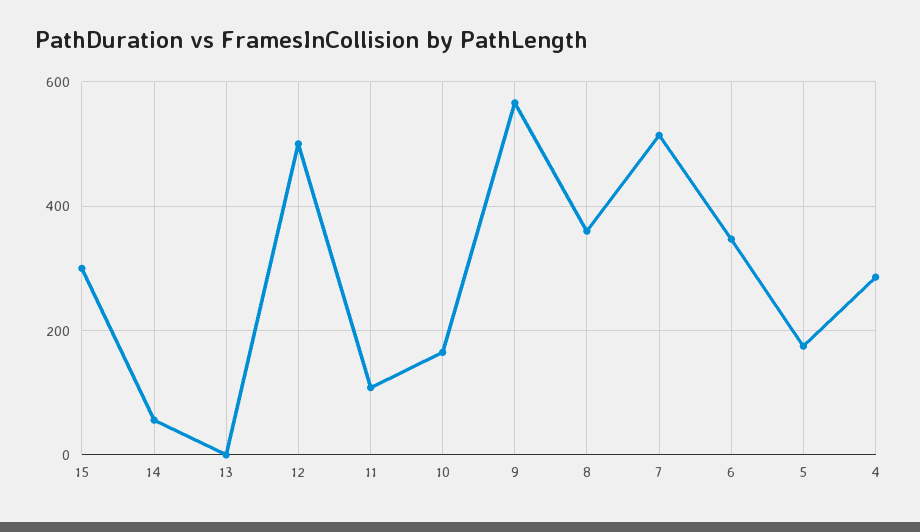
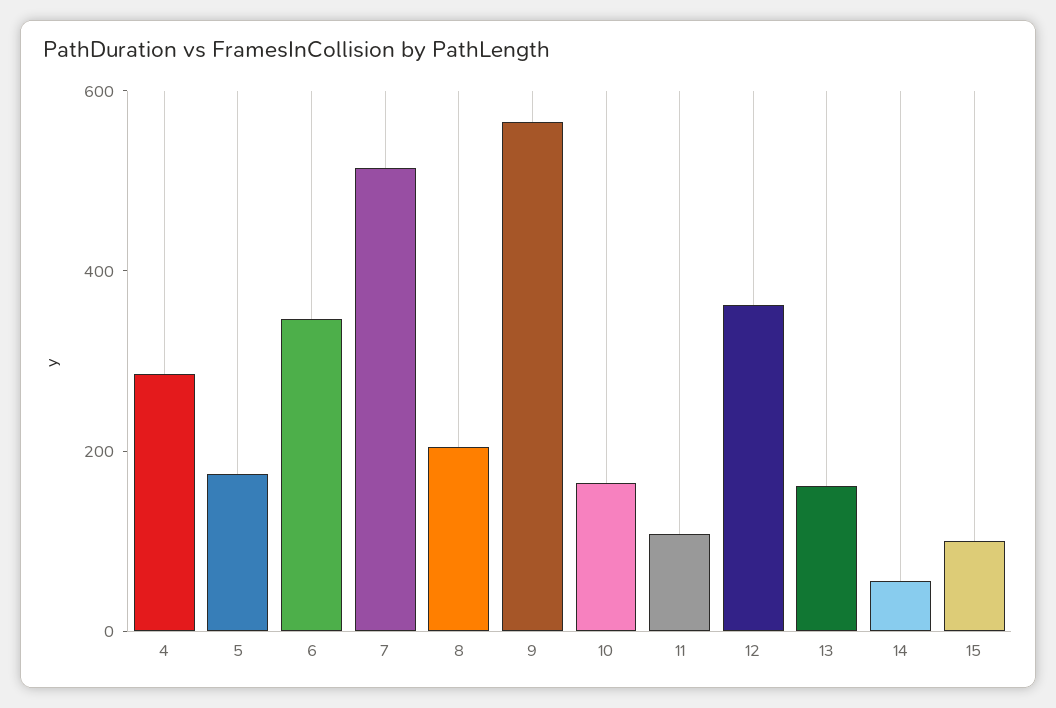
15: 300 -> 100
13: 0 -> 150
12: 500 -> 350
8: 360 -> 200

